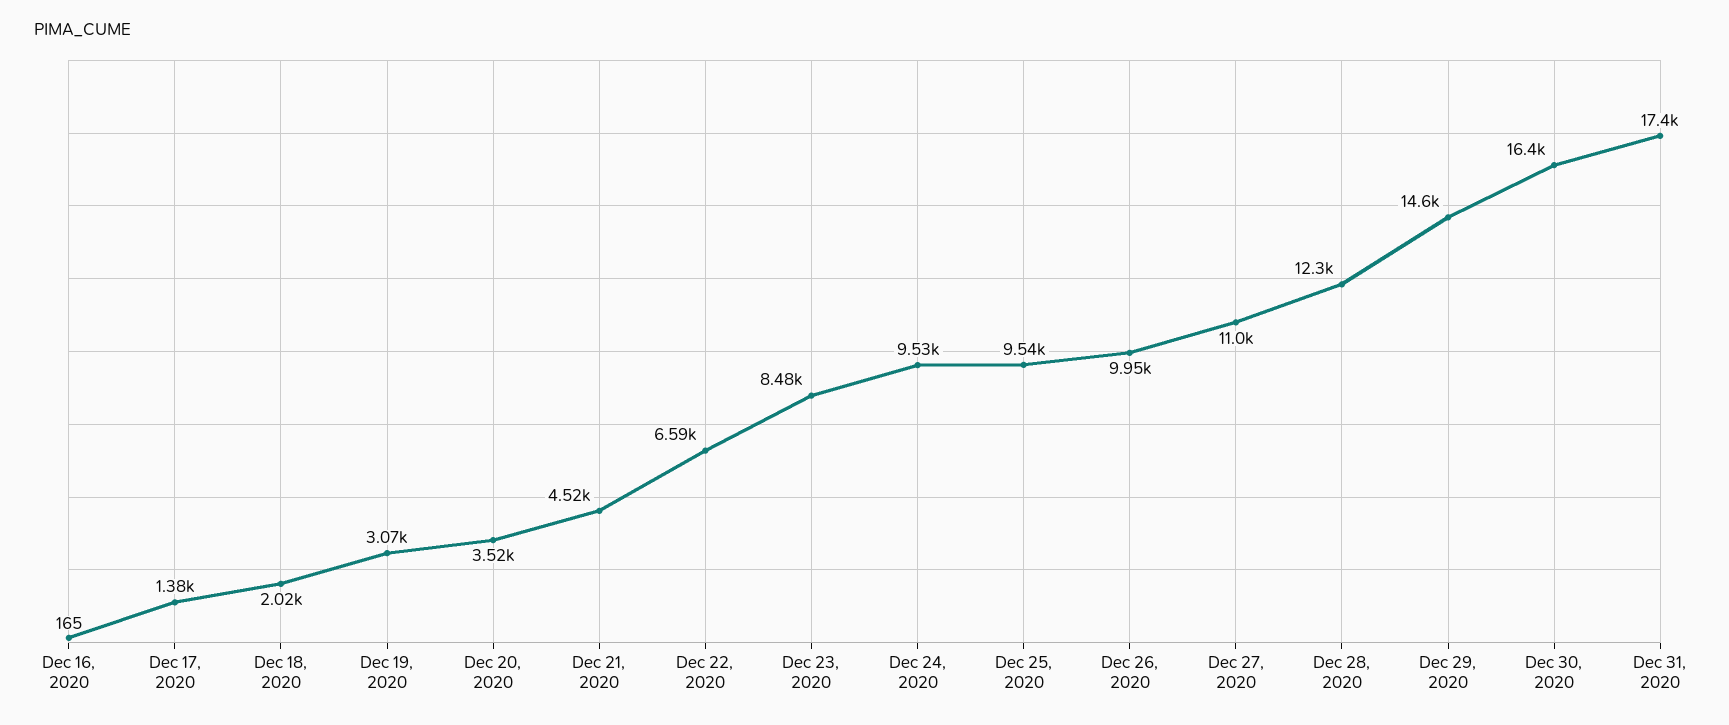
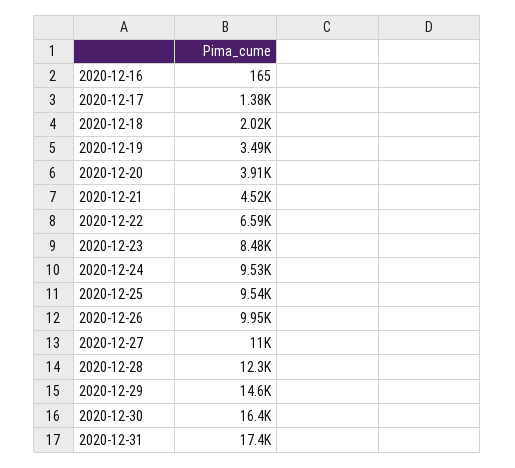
Dec 19, 2020: 3070 -> 3490
Dec 20, 2020: 3520 -> 3910

